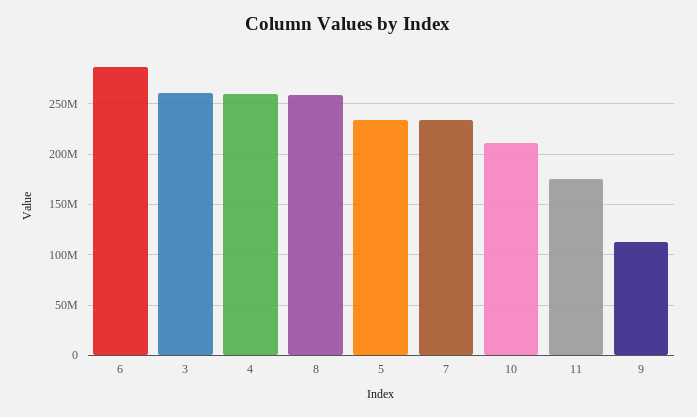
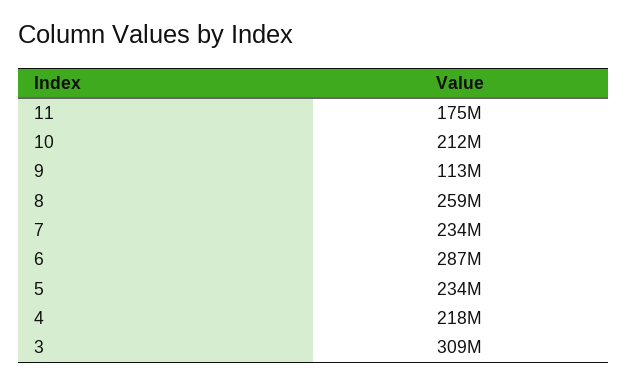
3: 260000000 -> 309000000
4: 260000000 -> 218000000

